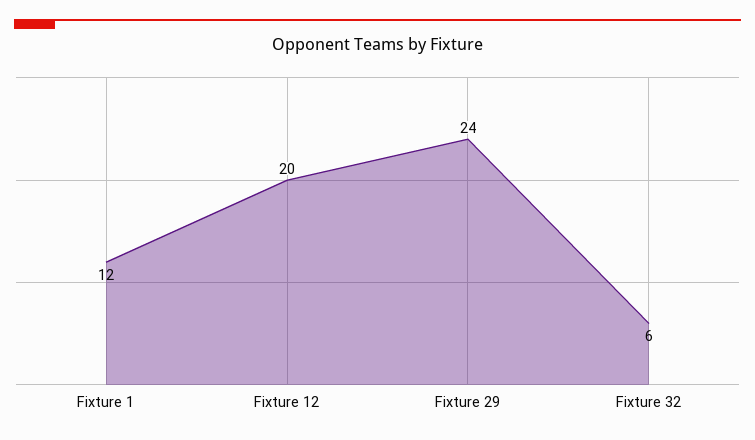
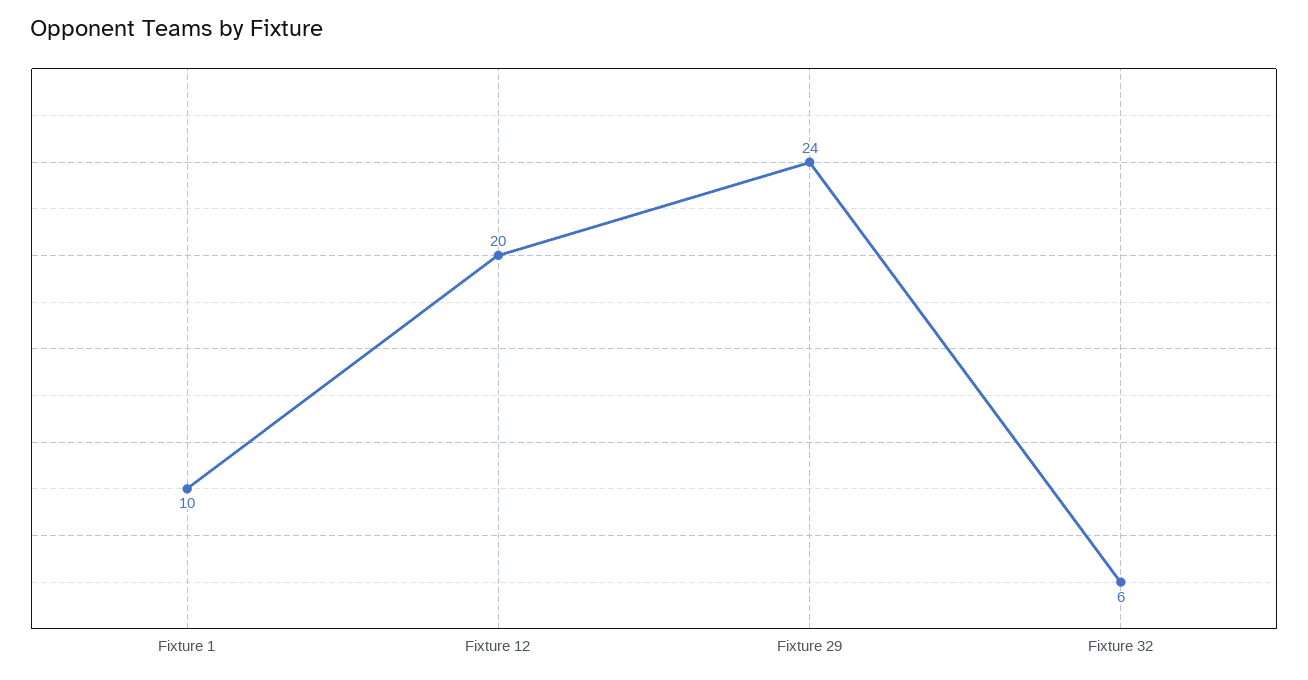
Fixture 1: 12 -> 10

